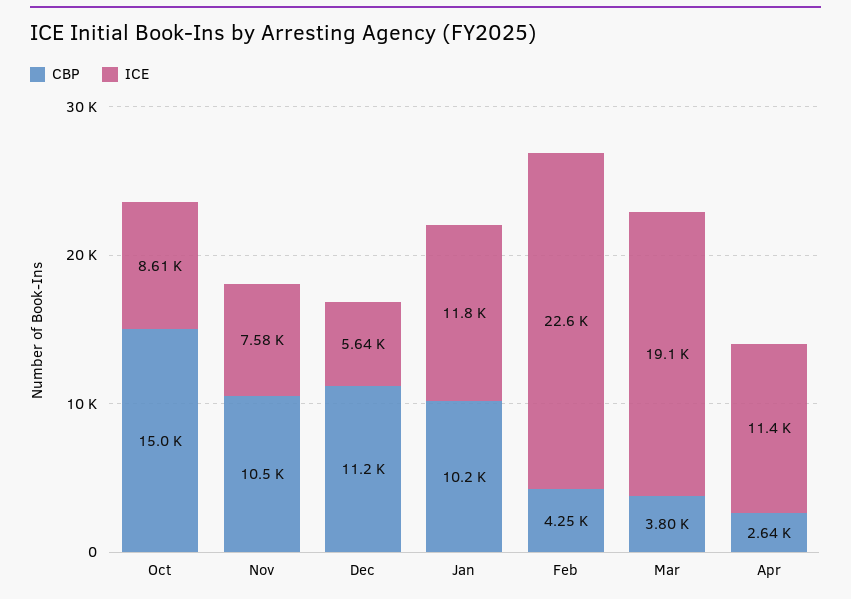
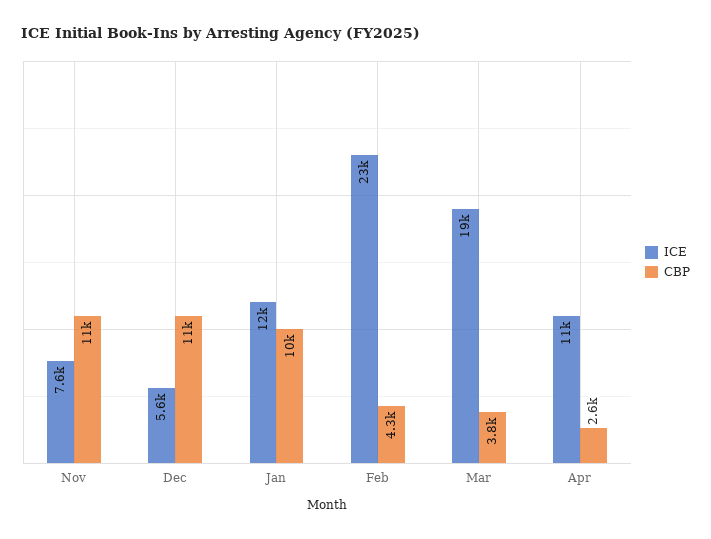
CBP, Oct: 15000 -> none
ICE, Oct: 8610 -> none

